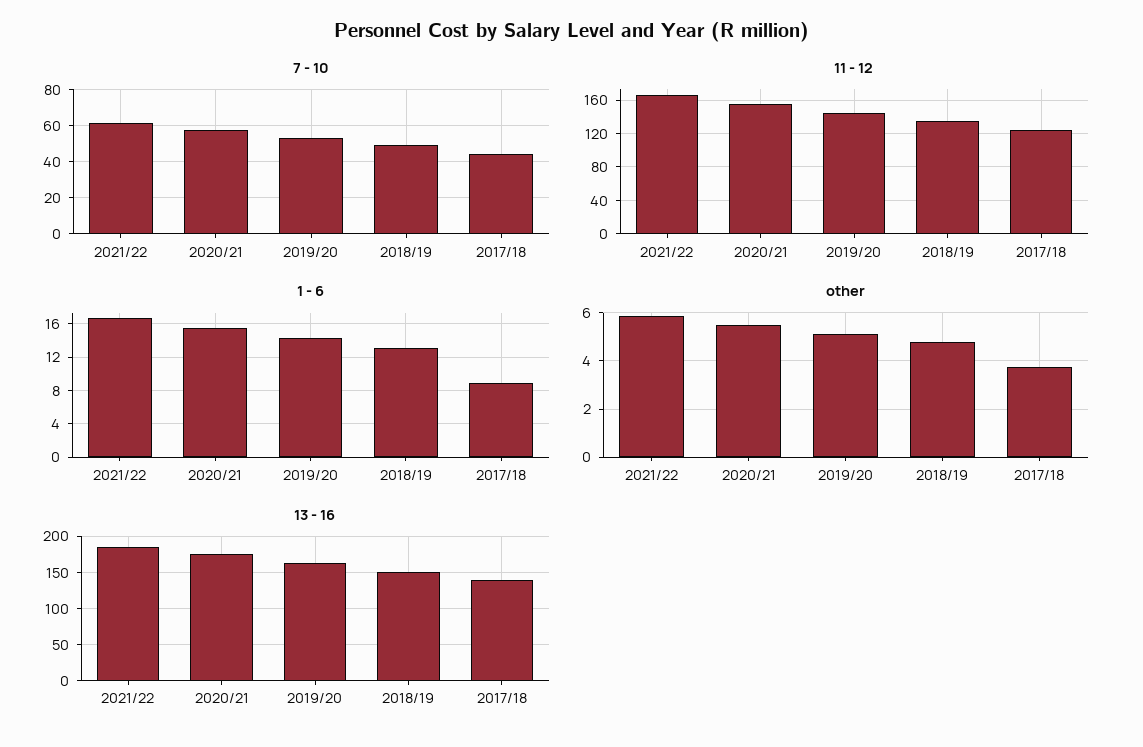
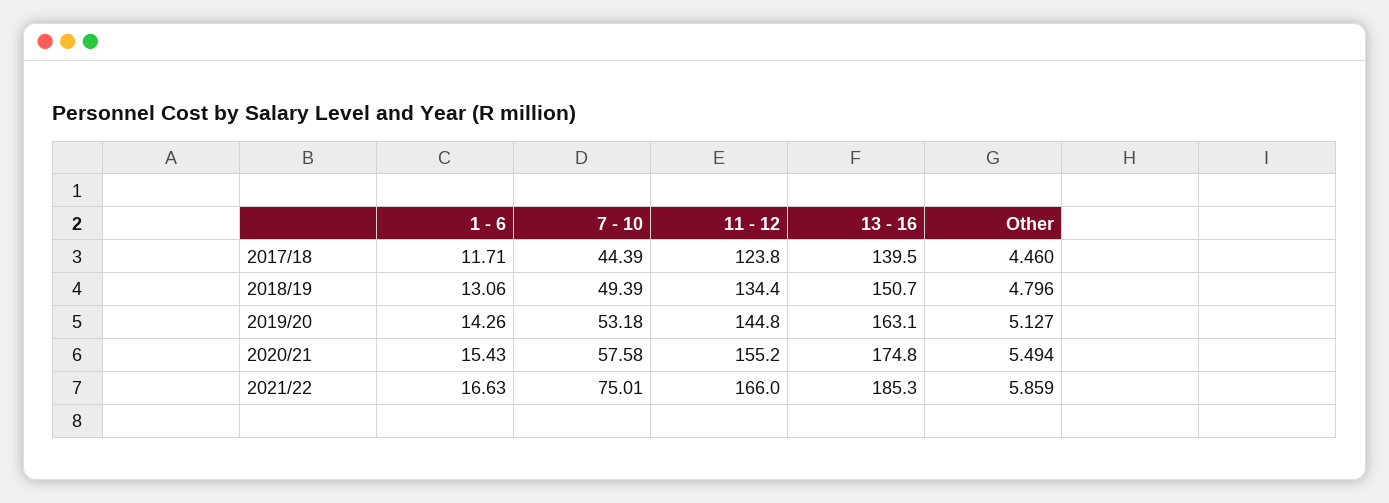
7 - 10, 2021/22: 60 -> 75.01
1 - 6, 2017/18: 9 -> 11.71
other, 2017/18: 3.75 -> 4.46

